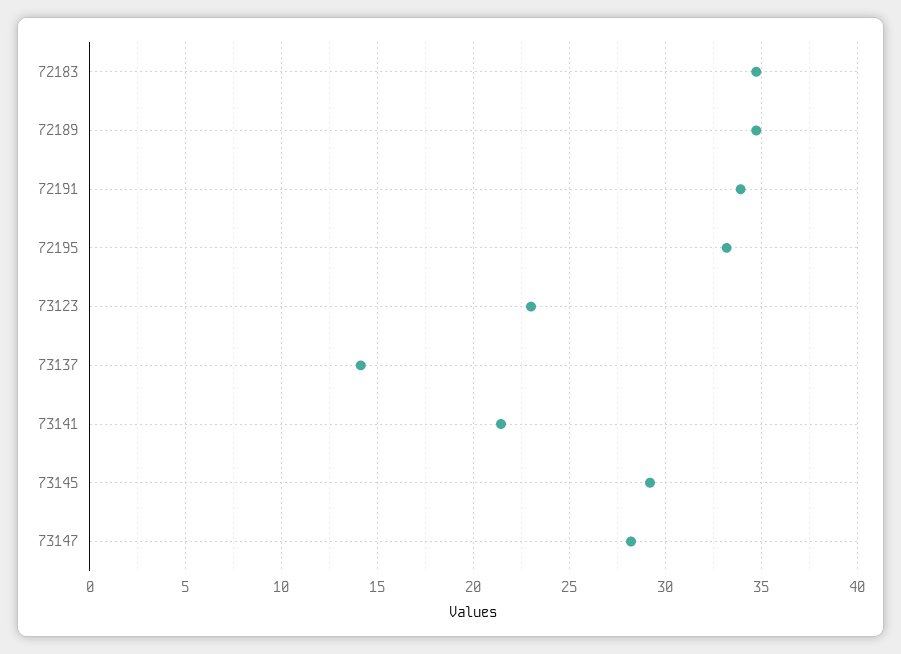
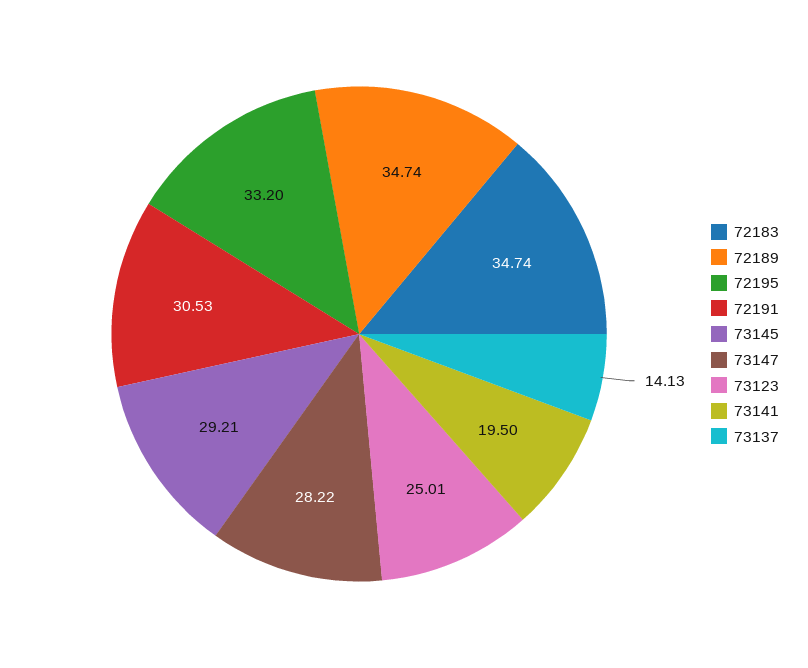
72191: 34 -> 30.53
73123: 23 -> 25.01
73141: 21.5 -> 19.5

